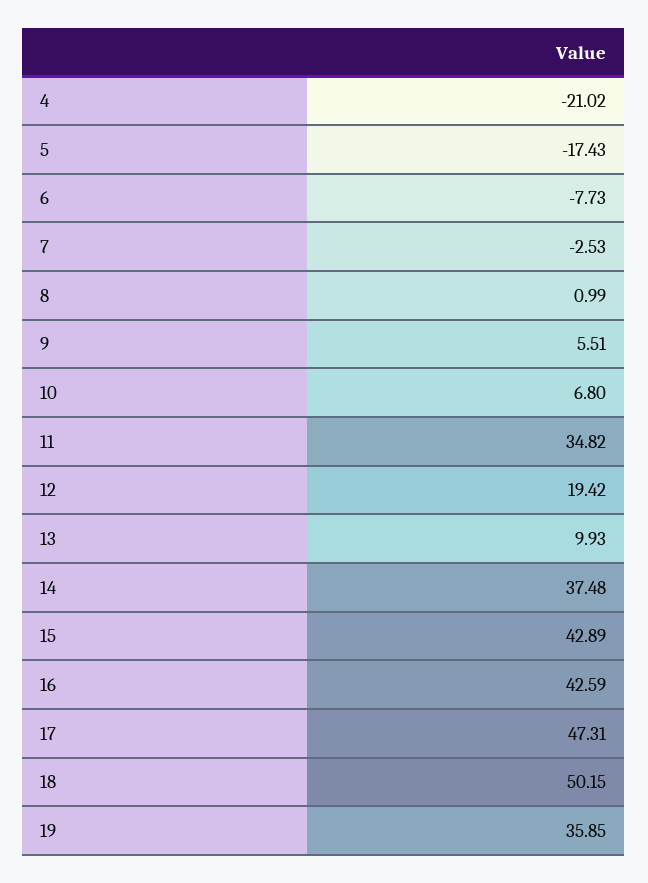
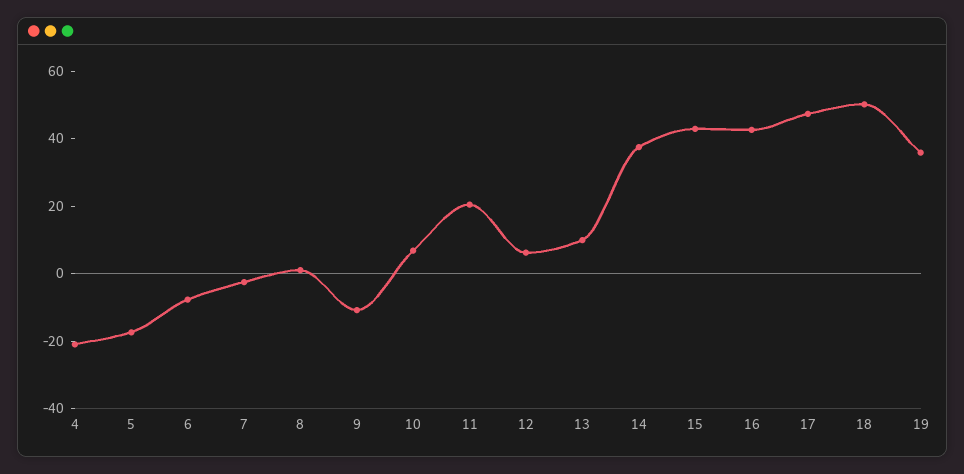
9: 5.51 -> -10
11: 34.82 -> 20
12: 19.42 -> 5

